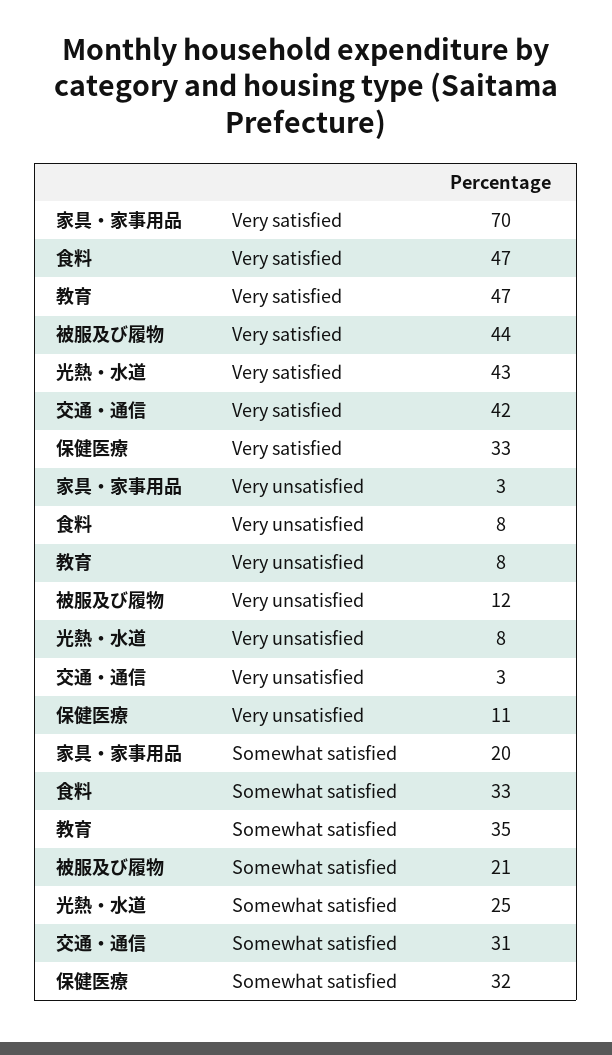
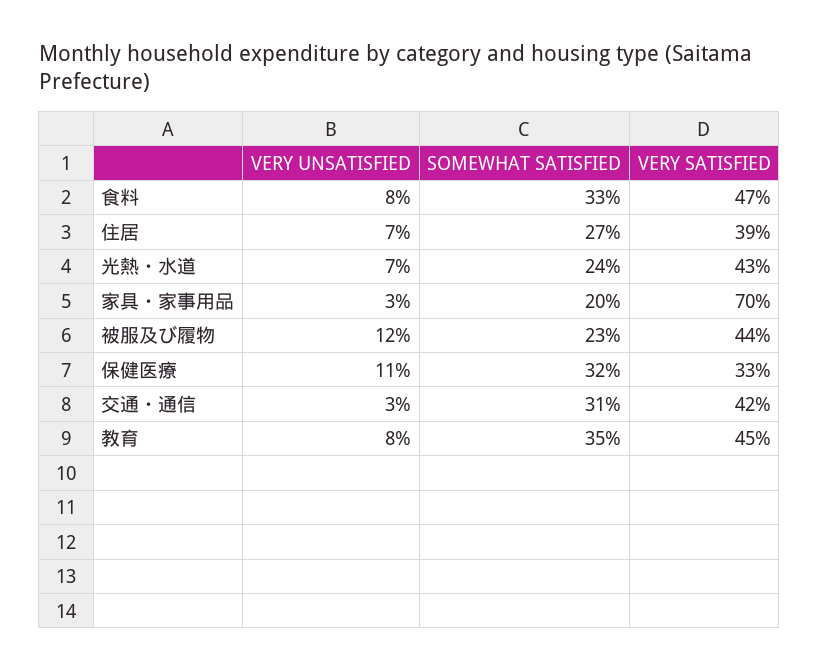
教育, Very satisfied: 47 -> 45
光熱・水道, Very unsatisfied: 8 -> 7
被服及び履物, Somewhat satisfied: 21 -> 23
光熱・水道, Somewhat satisfied: 25 -> 24
住居, Very unsatisfied: none -> 7
住居, Somewhat satisfied: none -> 27
住居, Very satisfied: none -> 39

